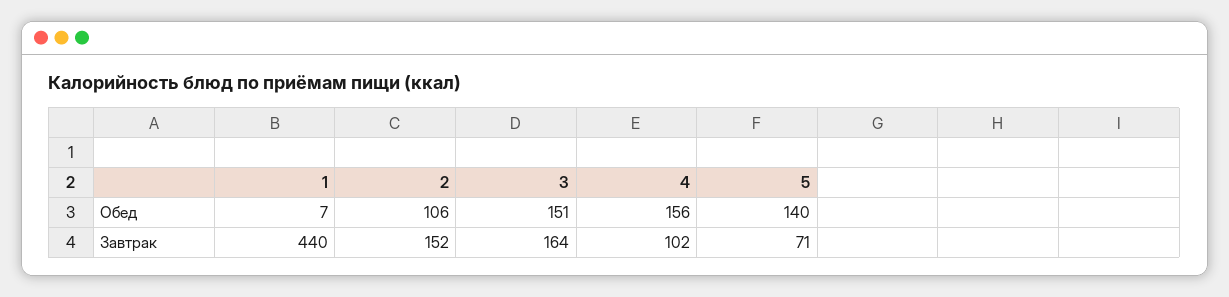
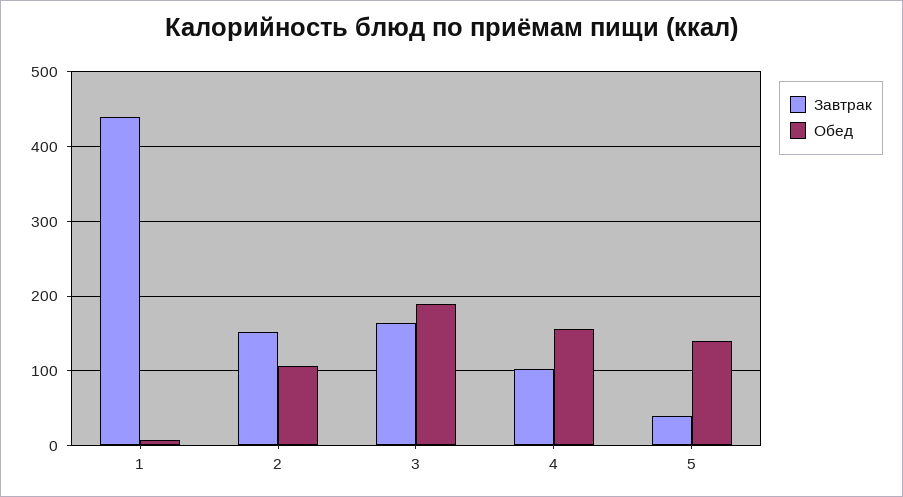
Обед, 3: 151 -> 190
Завтрак, 5: 71 -> 40

